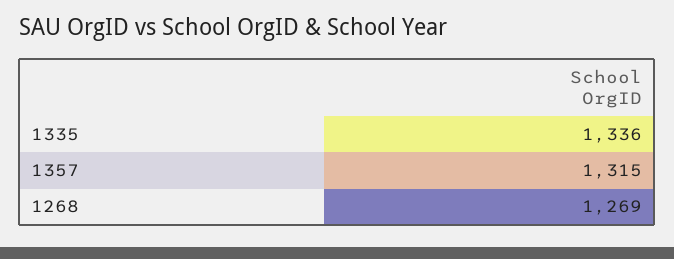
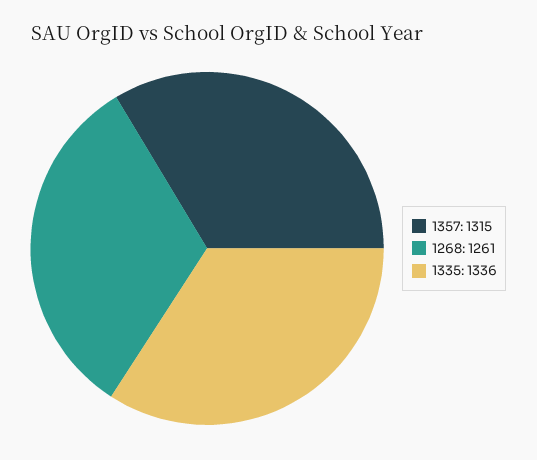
1268: 1269 -> 1261

